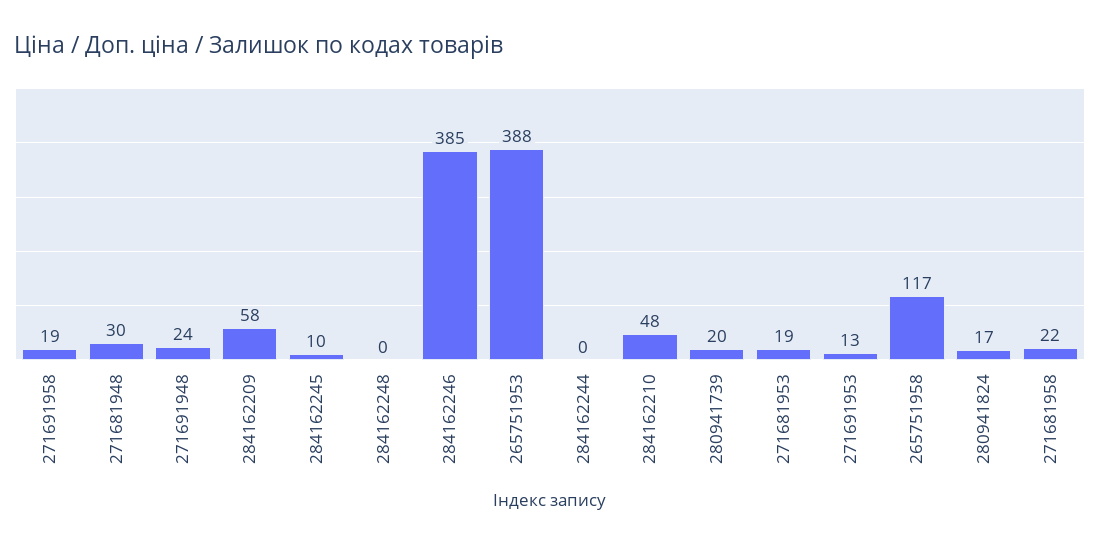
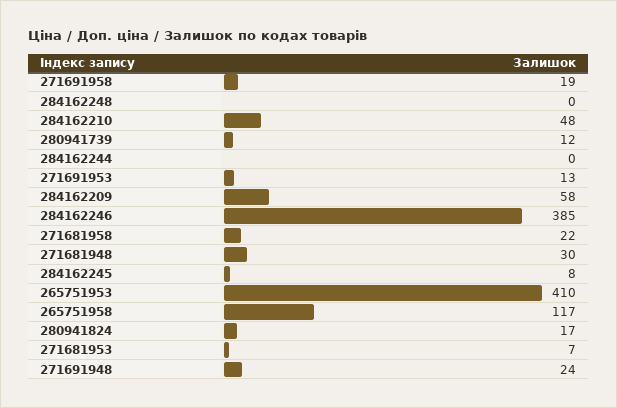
284162245: 10 -> 8
265751953: 388 -> 410
280941739: 20 -> 12
271681953: 19 -> 7

